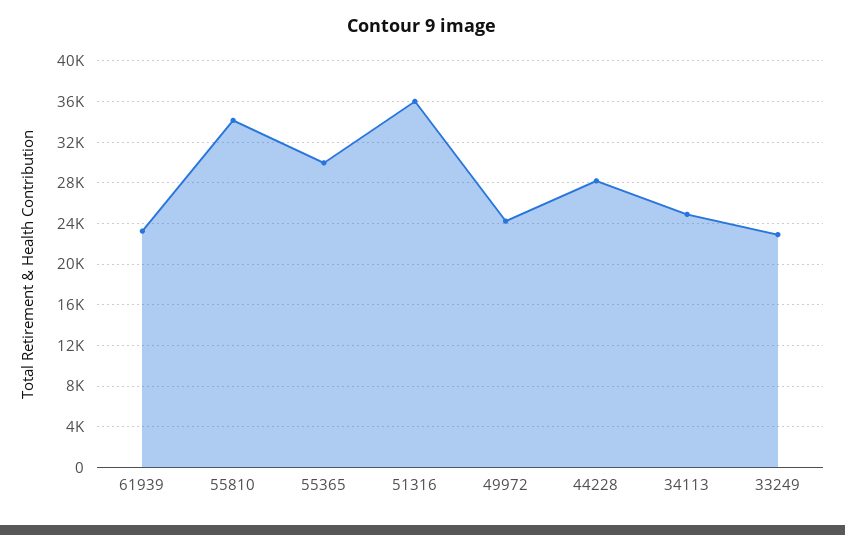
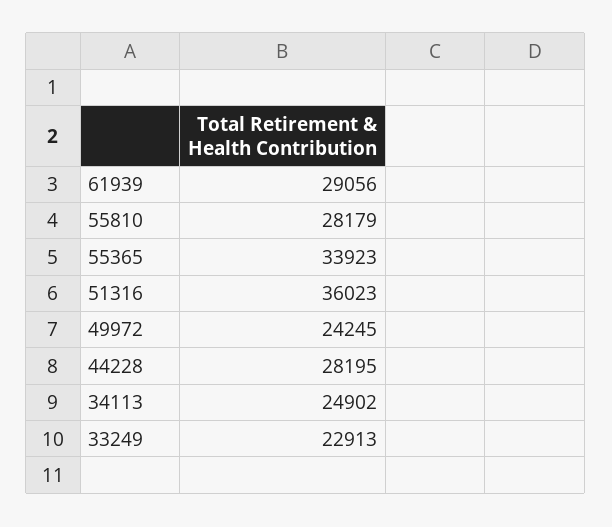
61939: 23000 -> 29056
55810: 34000 -> 28179
55365: 30000 -> 33923

